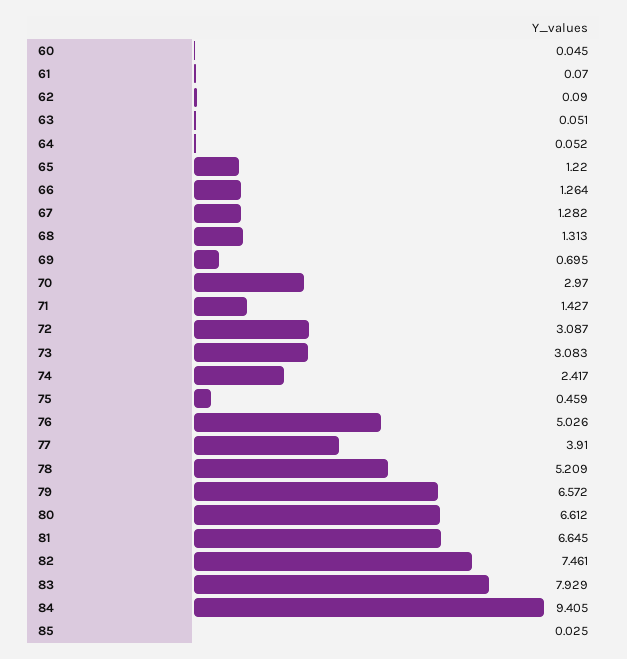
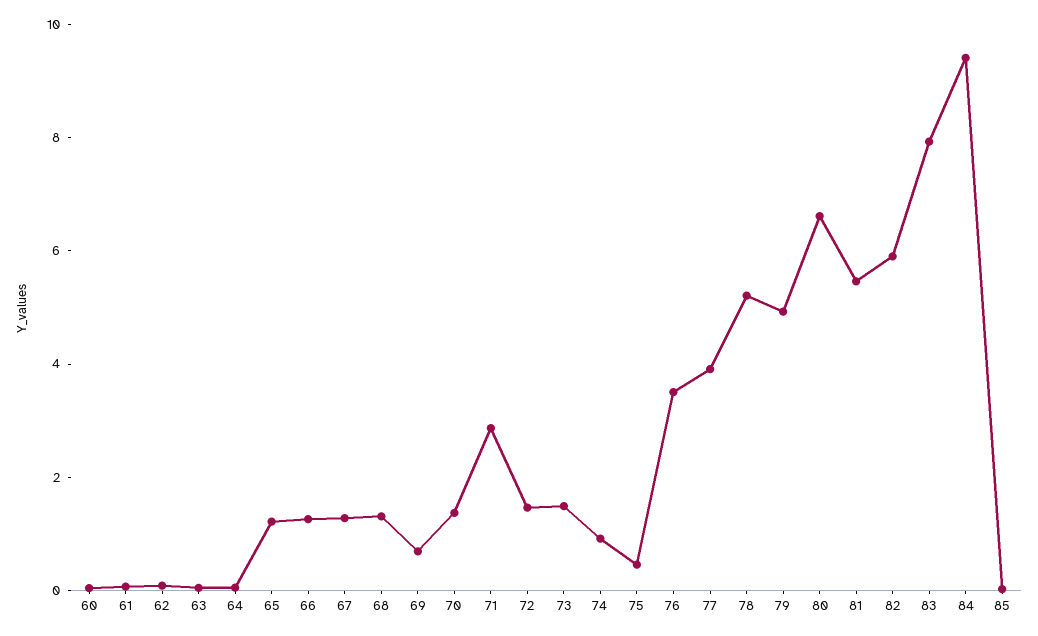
70: 2.97 -> 1.5
71: 1.427 -> 3
72: 3.087 -> 1.5
73: 3.083 -> 1.5
74: 2.417 -> 1
76: 5.026 -> 3.5
79: 6.572 -> 5
81: 6.645 -> 5.5
82: 7.461 -> 6

